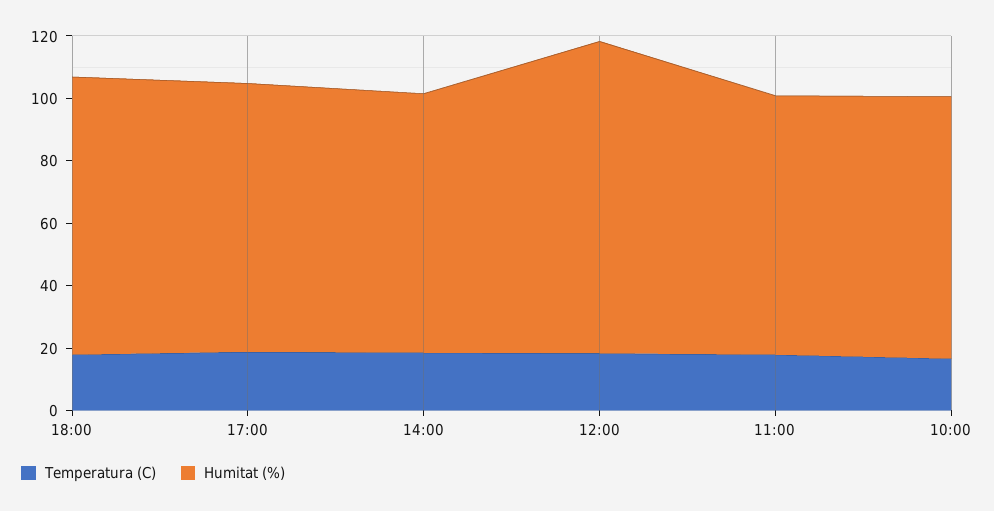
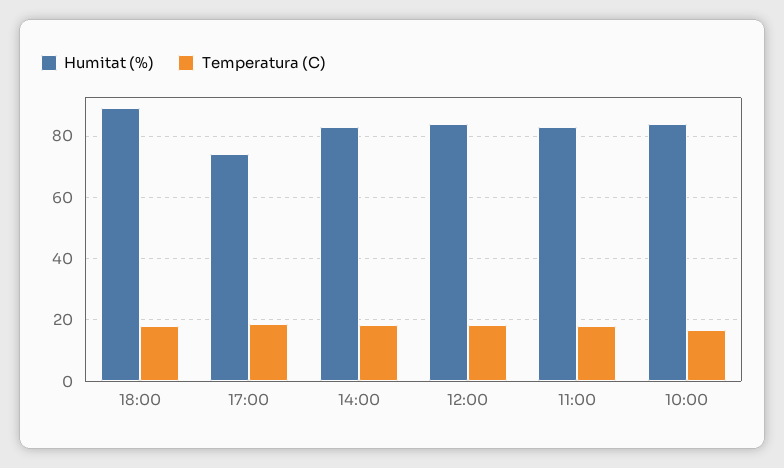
Humitat (%), 17:00: 85 -> 74
Humitat (%), 12:00: 100 -> 84

